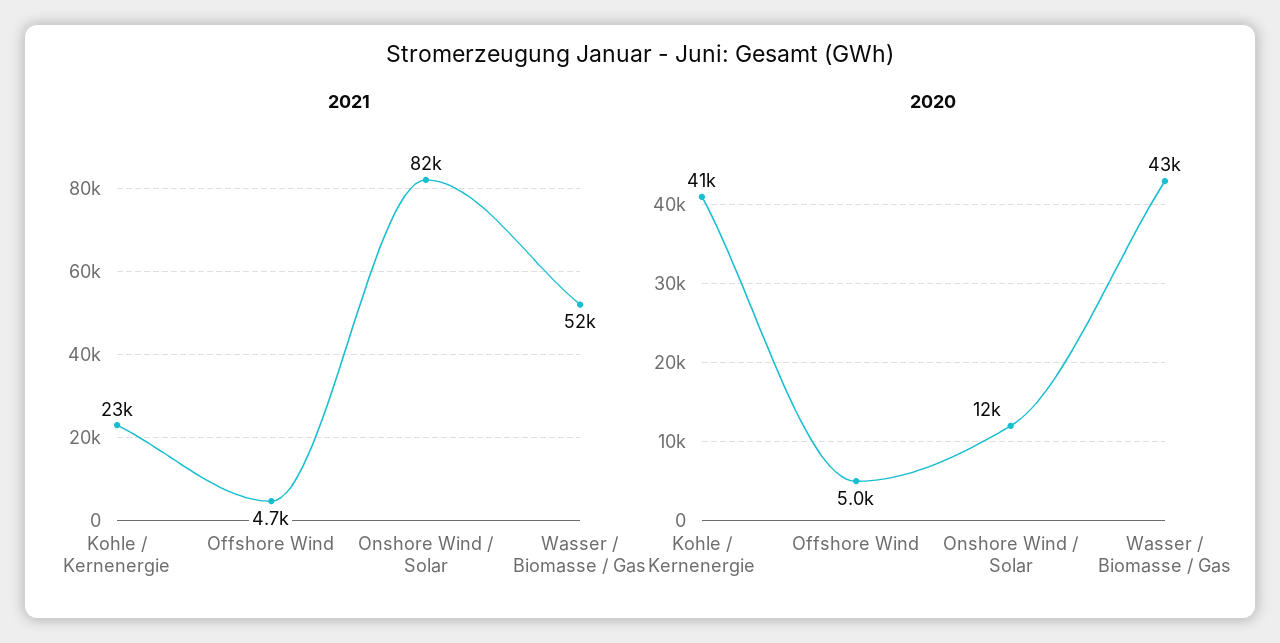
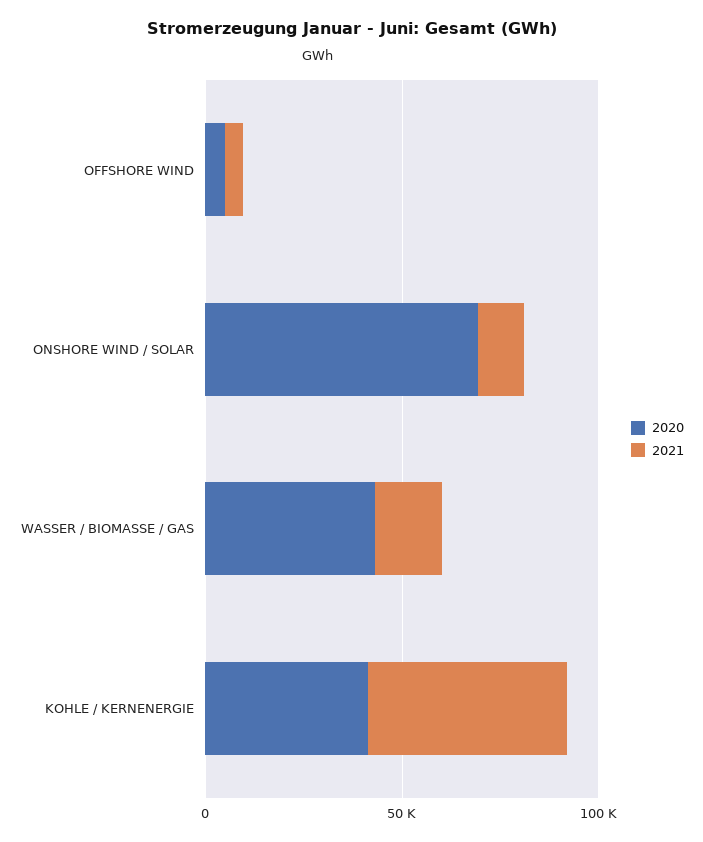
2021, Kohle / Kernenergie: 23000 -> 50000
2021, Onshore Wind / Solar: 82000 -> 10000
2021, Wasser / Biomasse / Gas: 52000 -> 20000
2020, Onshore Wind / Solar: 12000 -> 70000

